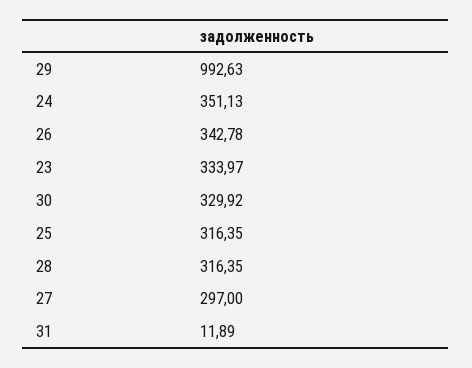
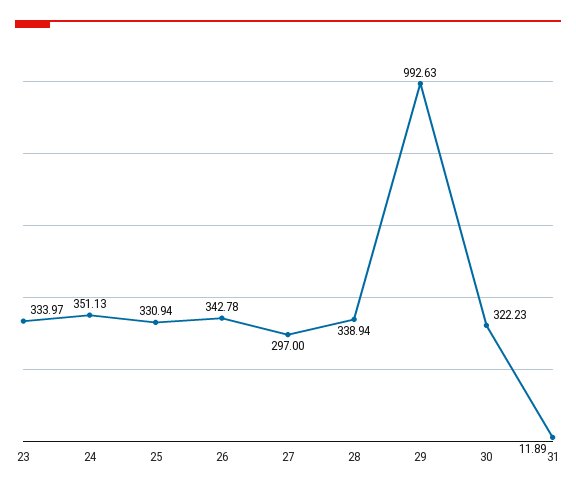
30: 329.92 -> 322.23
25: 316.35 -> 330.94
28: 316.35 -> 338.94

